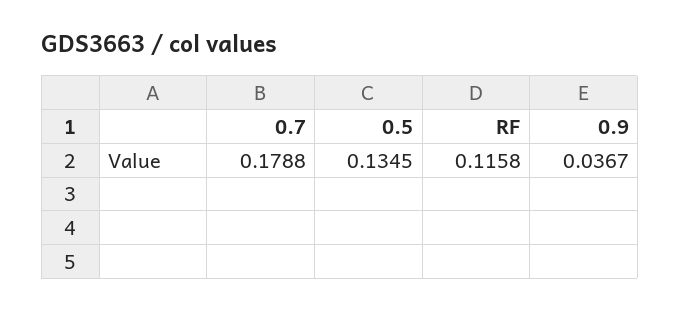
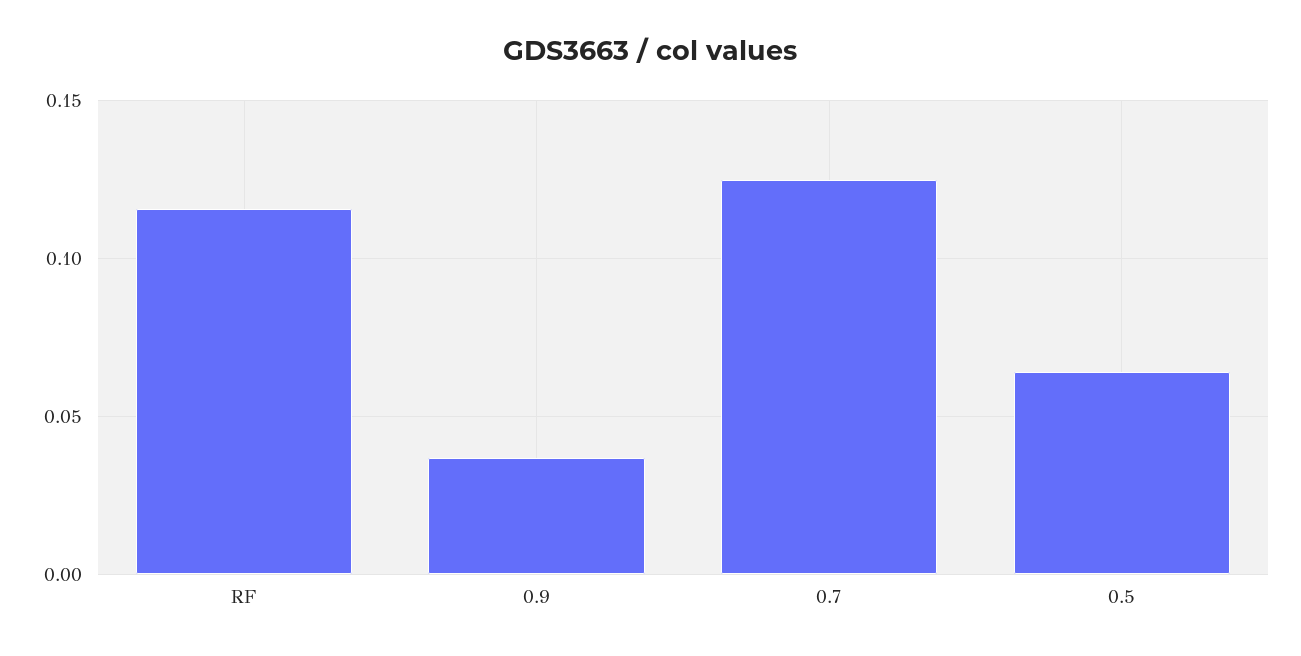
0.7: 0.1788 -> 0.125
0.5: 0.1345 -> 0.065

